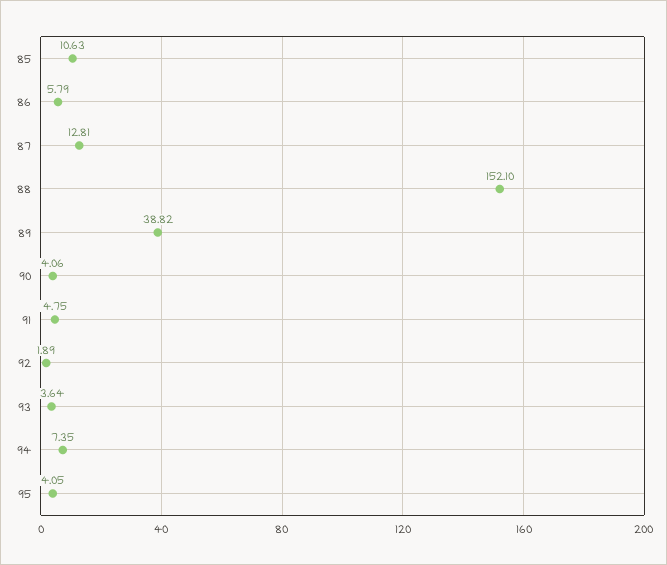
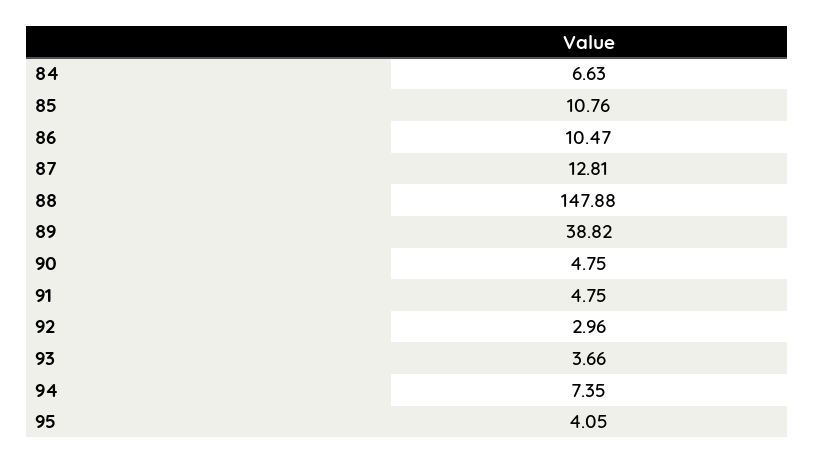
85: 10.63 -> 10.76
86: 5.79 -> 10.47
88: 152.1 -> 147.88
90: 4.06 -> 4.75
92: 1.89 -> 2.96
93: 3.64 -> 3.66
84: none -> 6.63

